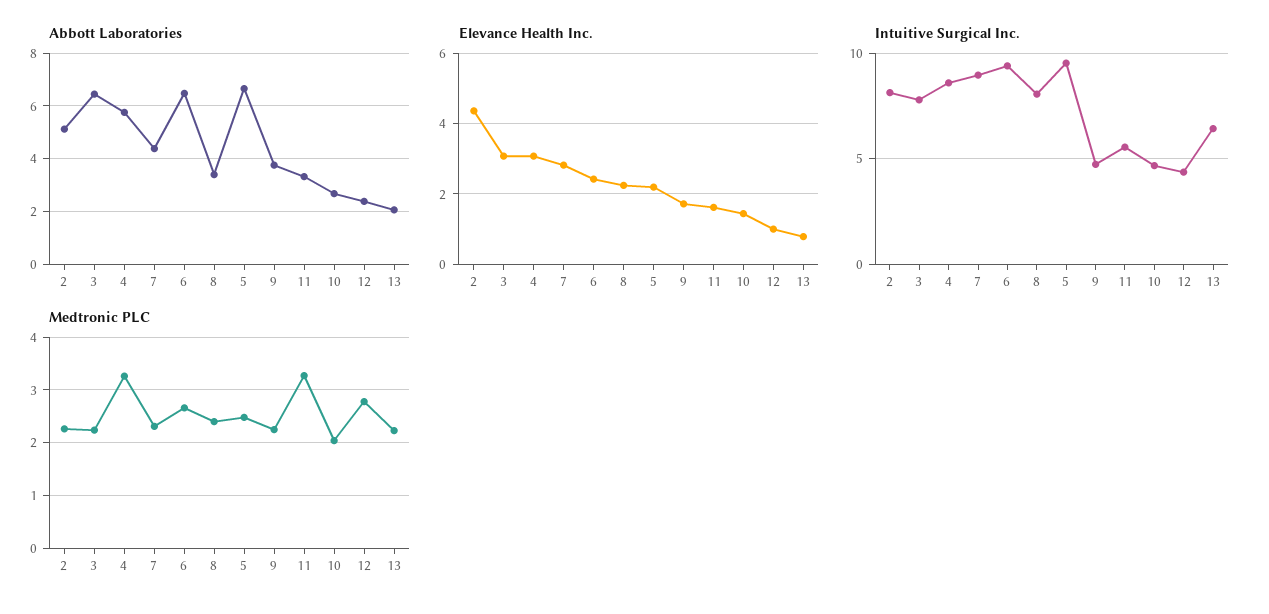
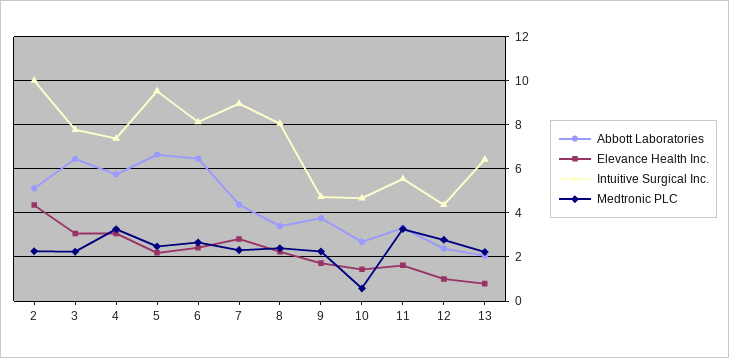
Intuitive Surgical Inc., 2: 8 -> 10
Intuitive Surgical Inc., 4: 8.5 -> 7.5
Intuitive Surgical Inc., 6: 9.5 -> 8
Medtronic PLC, 10: 2 -> 0.5

